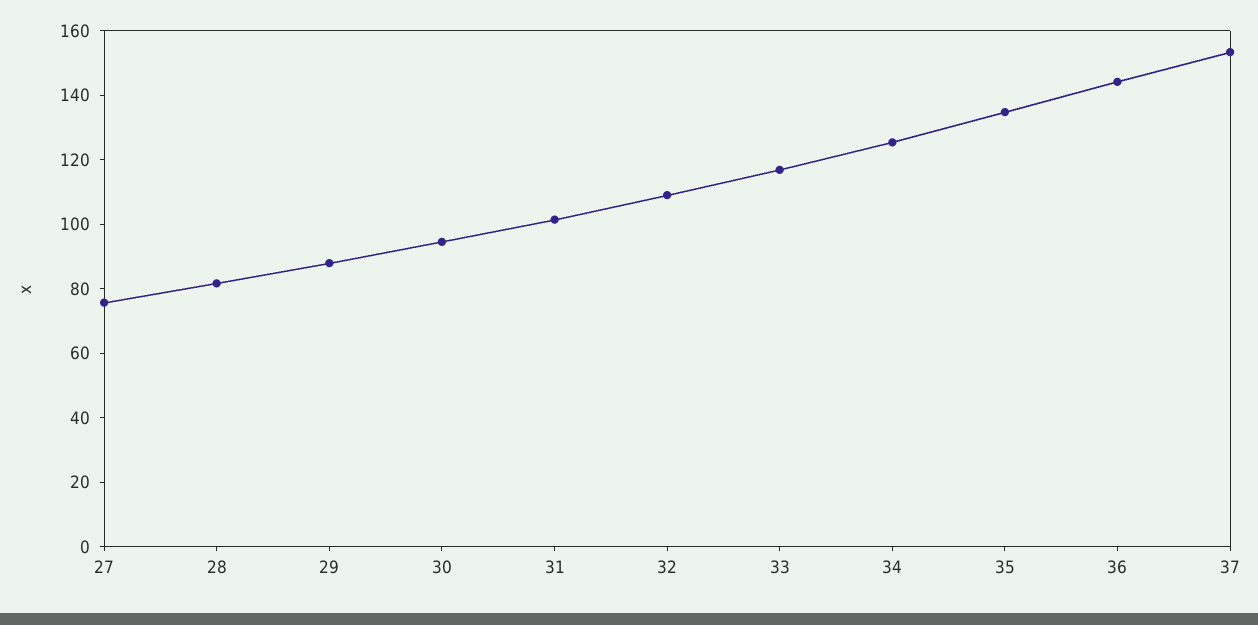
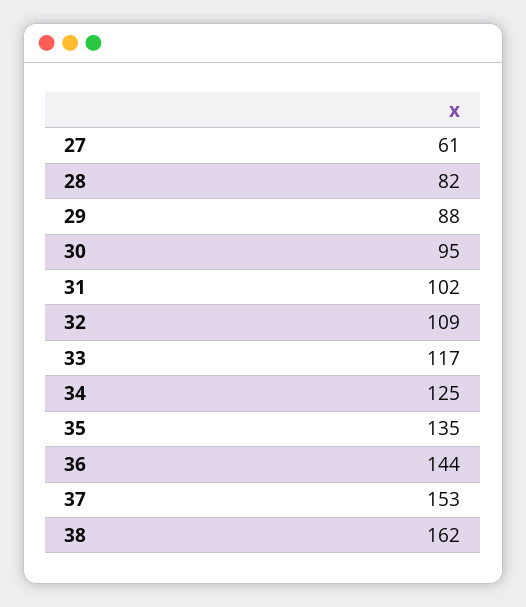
27: 75 -> 61
38: none -> 162

